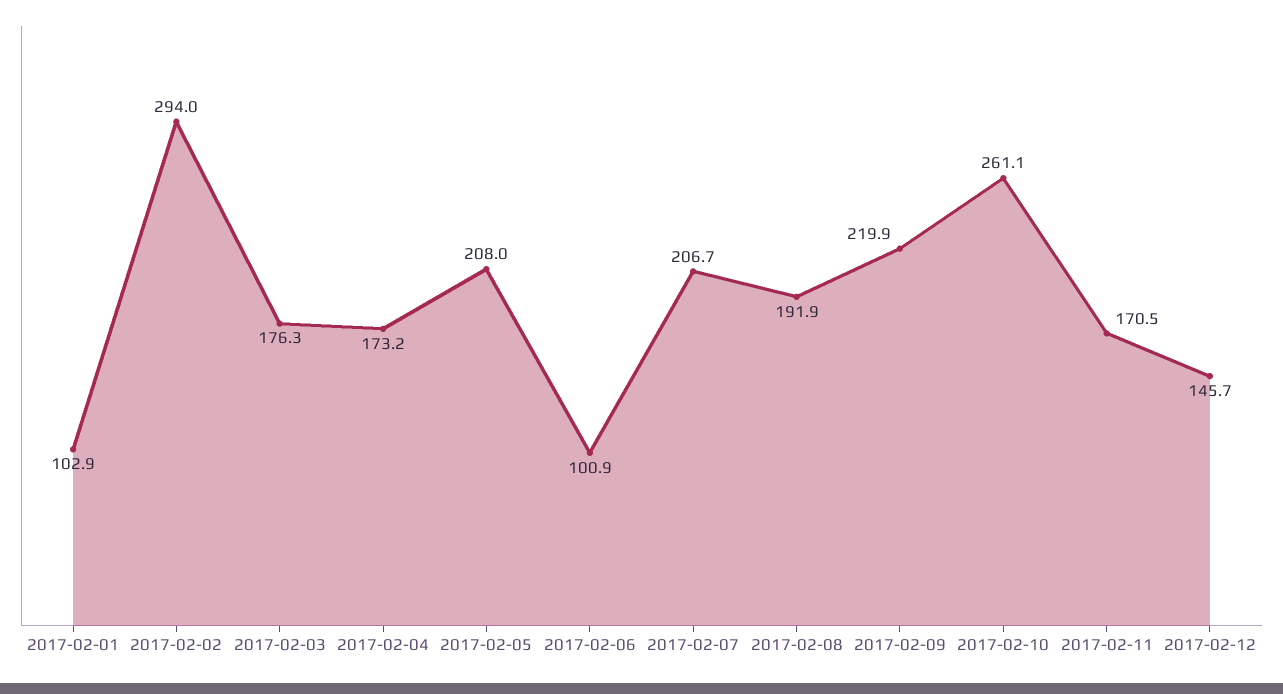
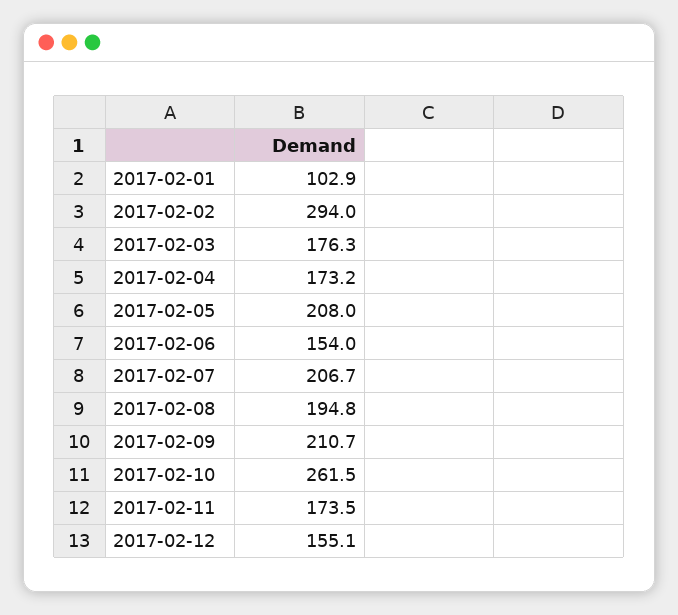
2017-02-06: 100.9 -> 154
2017-02-08: 191.9 -> 194.8
2017-02-09: 219.9 -> 210.7
2017-02-10: 261.1 -> 261.5
2017-02-11: 170.5 -> 173.5
2017-02-12: 145.7 -> 155.1

